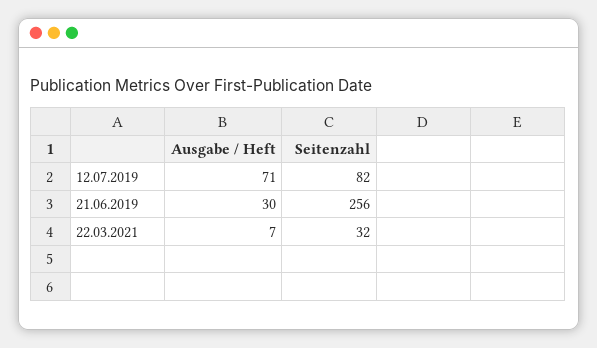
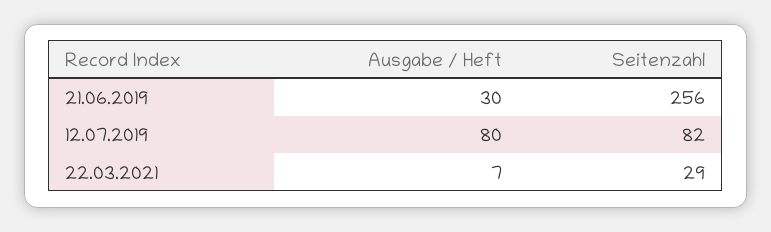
Ausgabe / Heft, 12.07.2019: 71 -> 80
Seitenzahl, 22.03.2021: 32 -> 29

